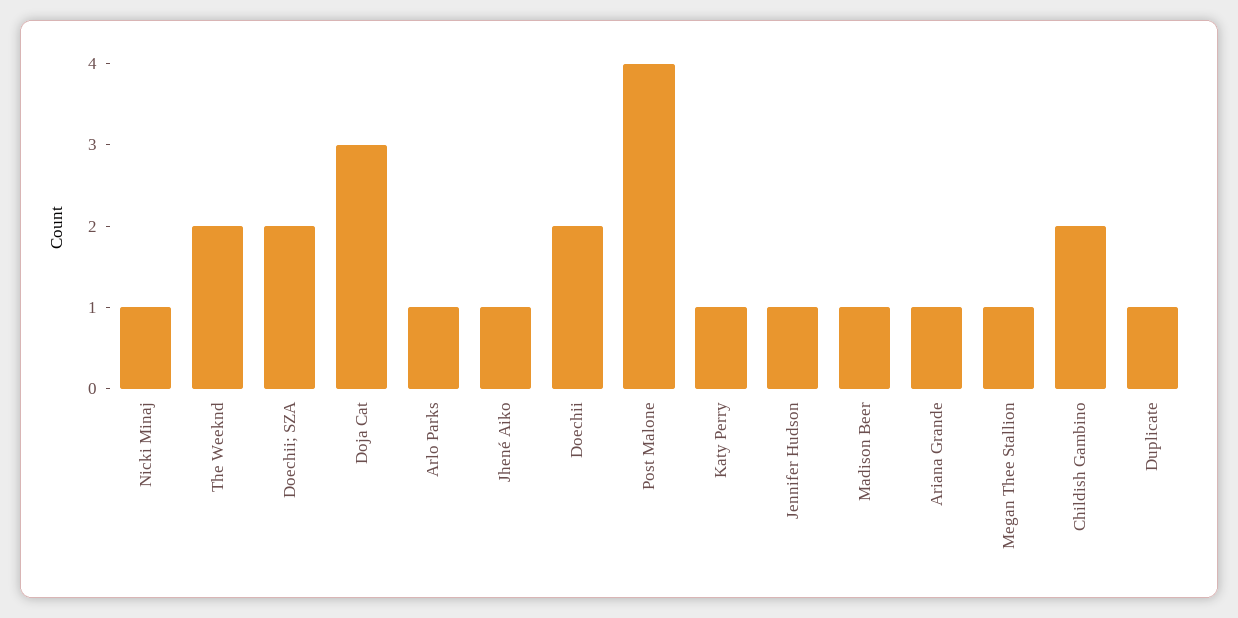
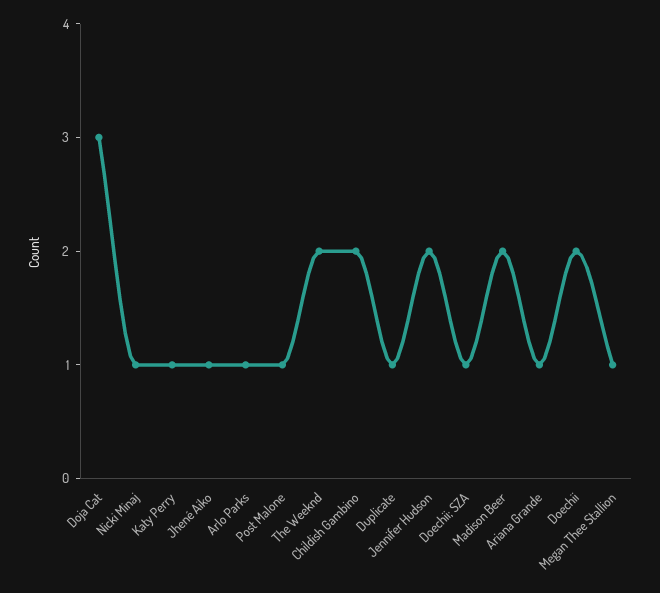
Doechii; SZA: 2 -> 1
Post Malone: 4 -> 1
Jennifer Hudson: 1 -> 2
Madison Beer: 1 -> 2

